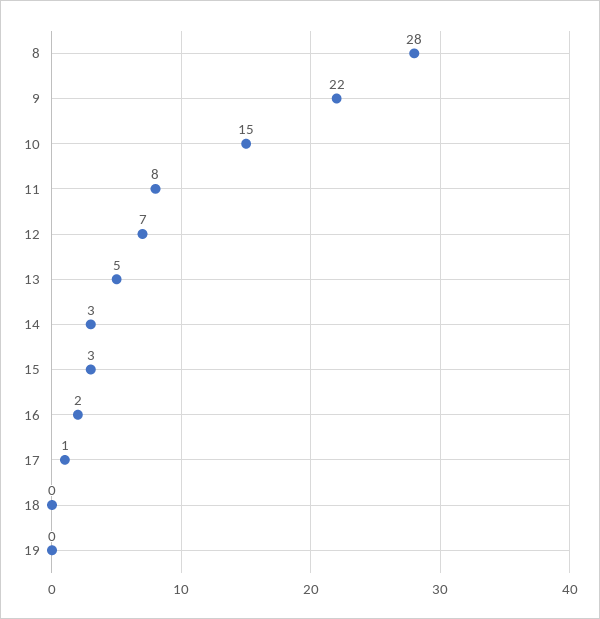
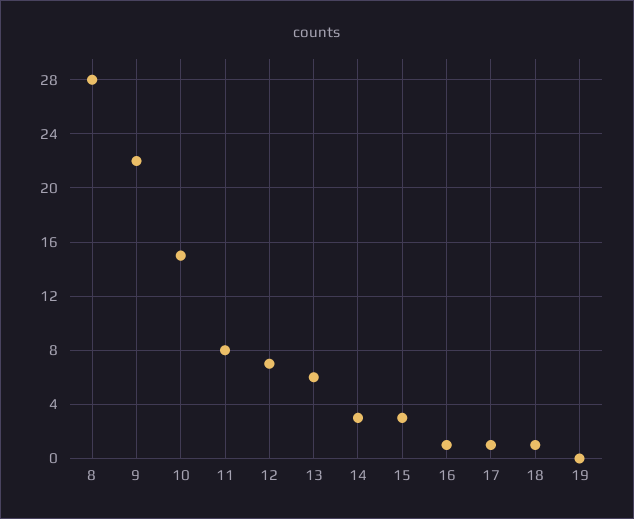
13: 5 -> 6
16: 2 -> 1
18: 0 -> 1

